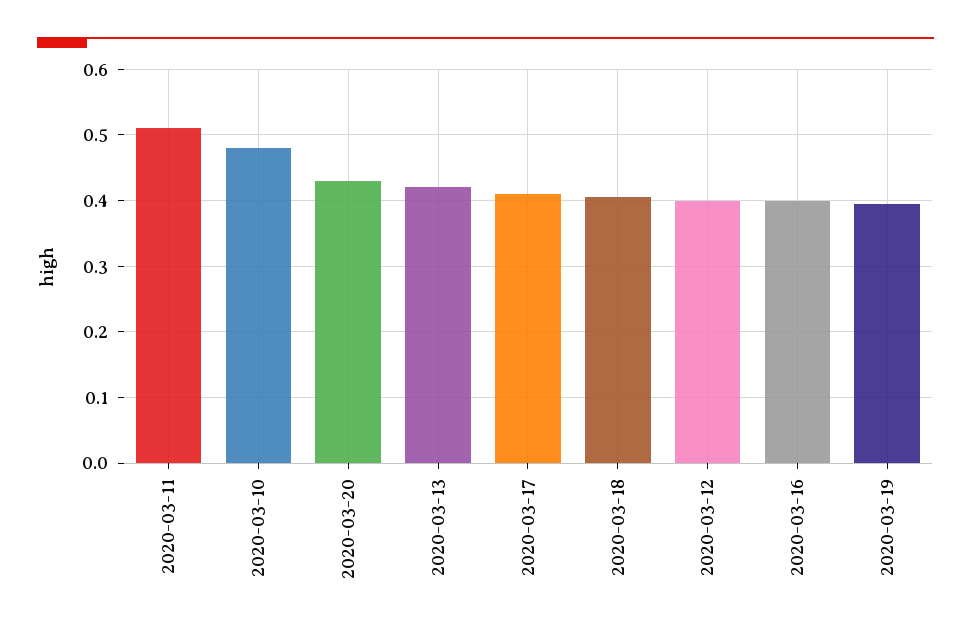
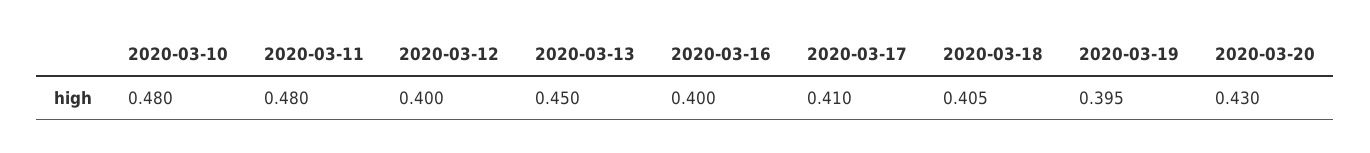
2020-03-11: 0.51 -> 0.48
2020-03-13: 0.42 -> 0.45

